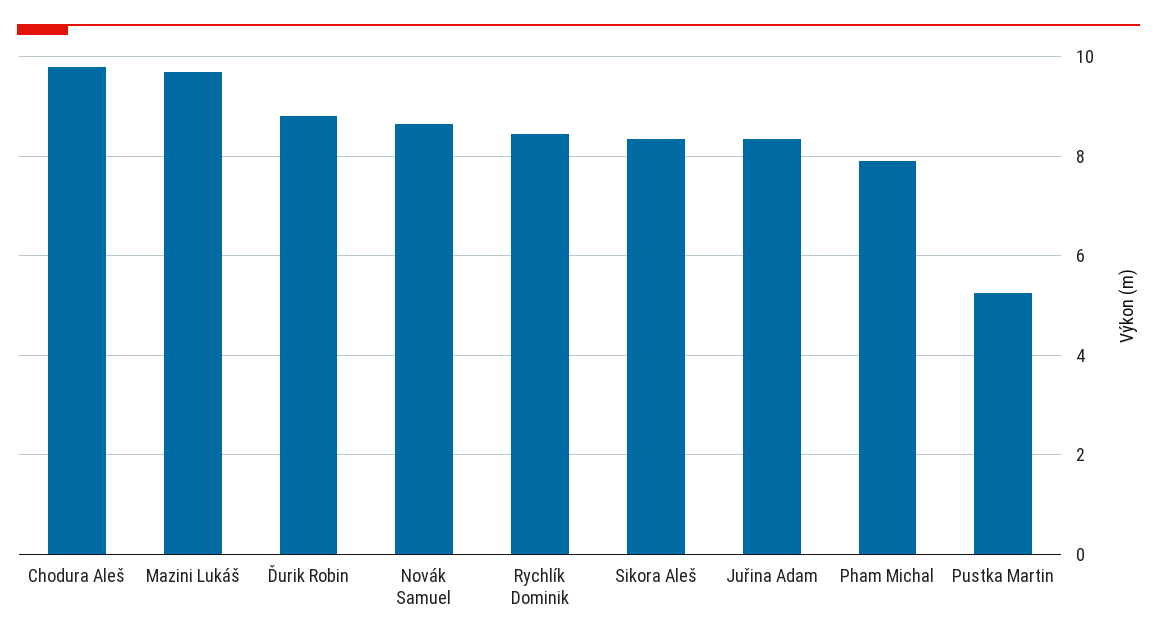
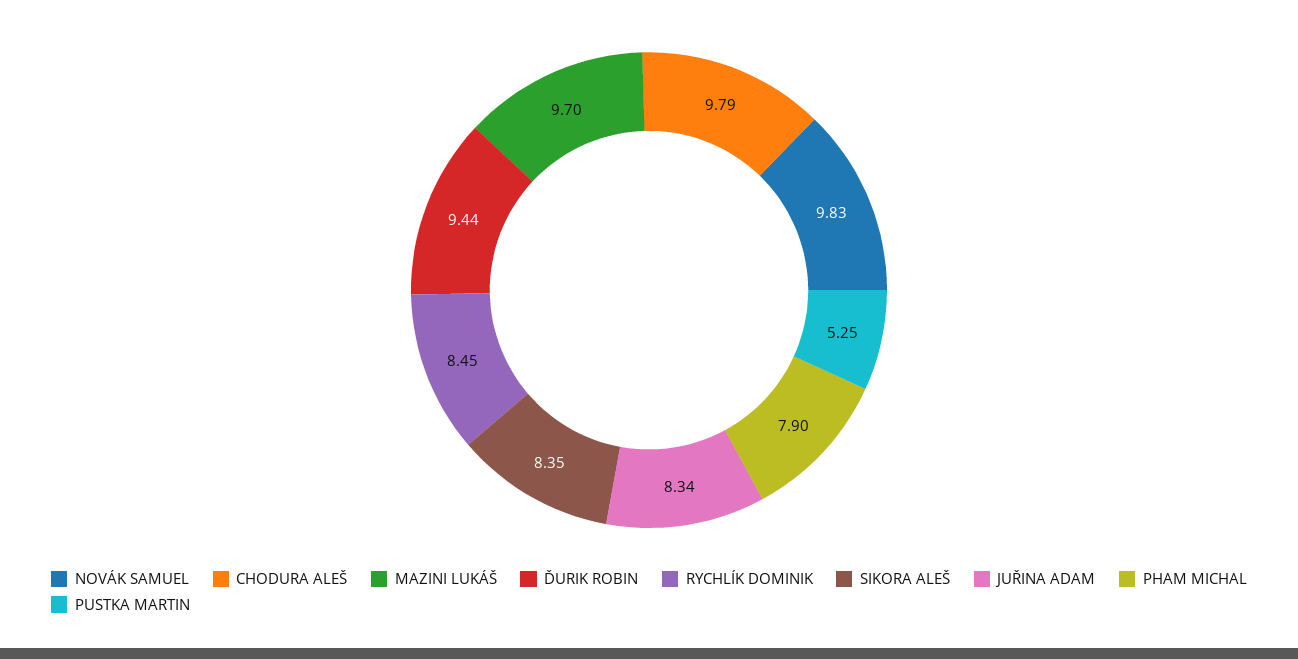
Ďurik Robin: 8.8 -> 9.44
Novák Samuel: 8.6 -> 9.83

